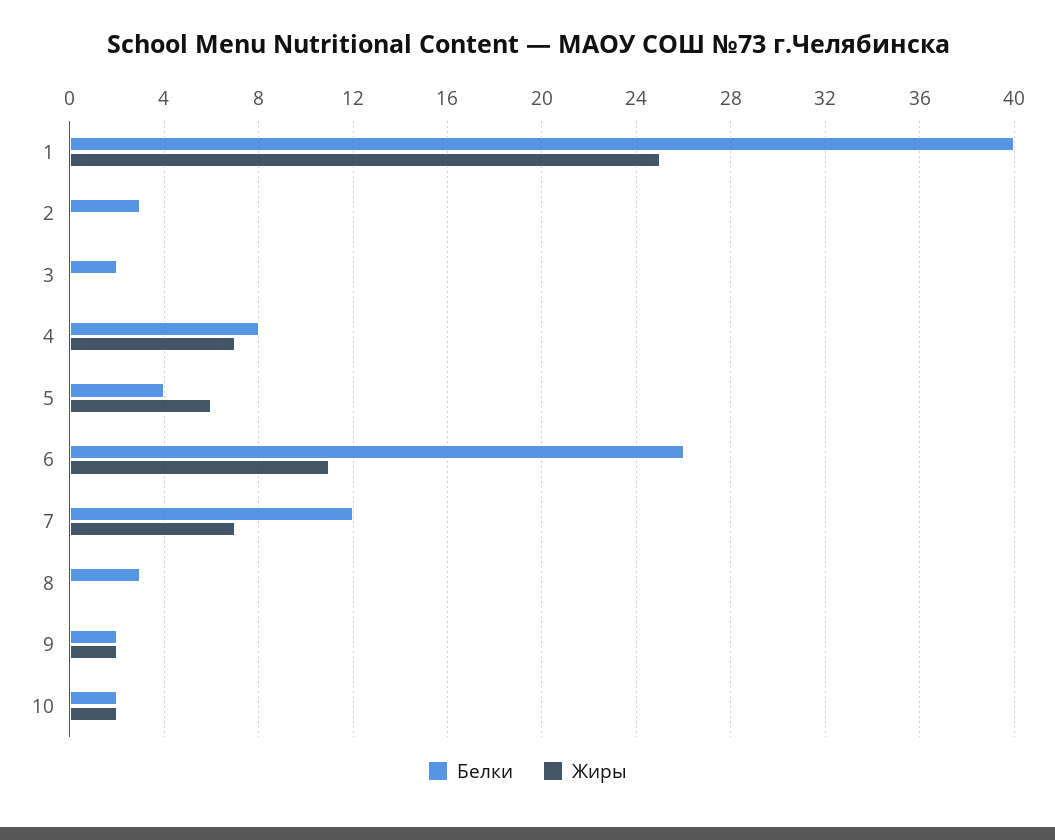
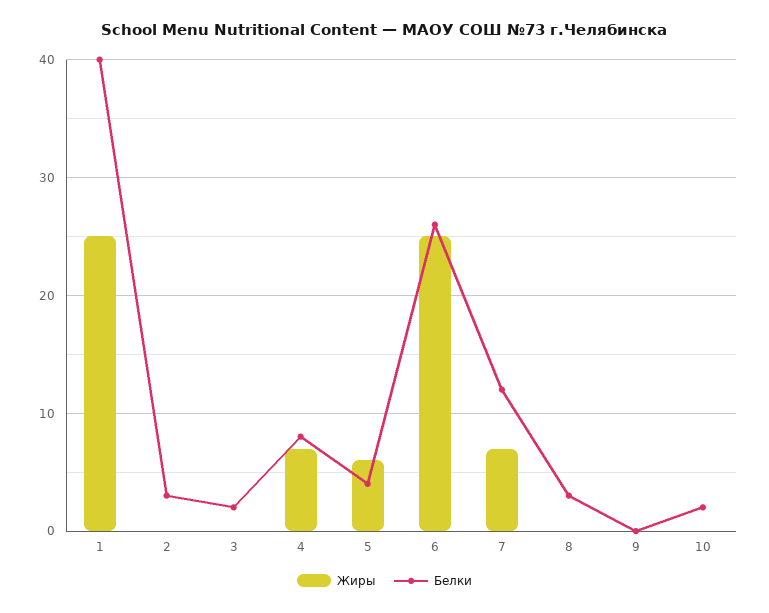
Жиры, 6: 11 -> 25
Белки, 9: 2 -> 0
Жиры, 9: 2 -> 0
Жиры, 10: 2 -> 0

